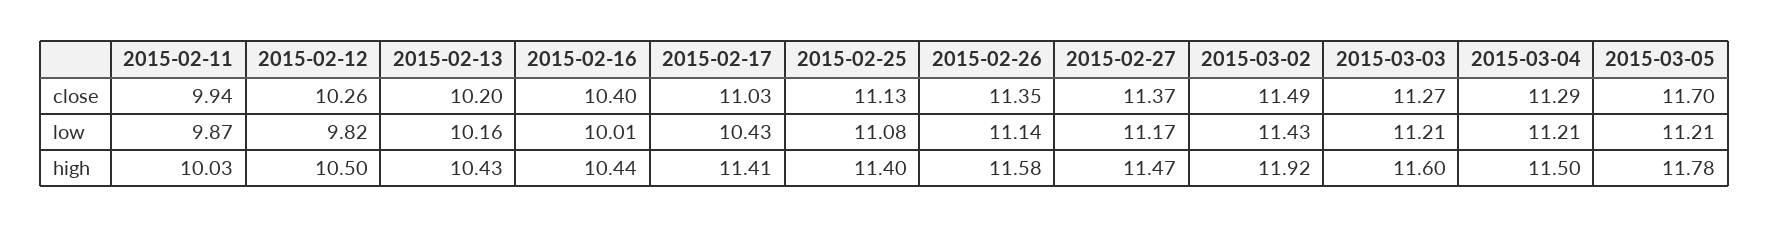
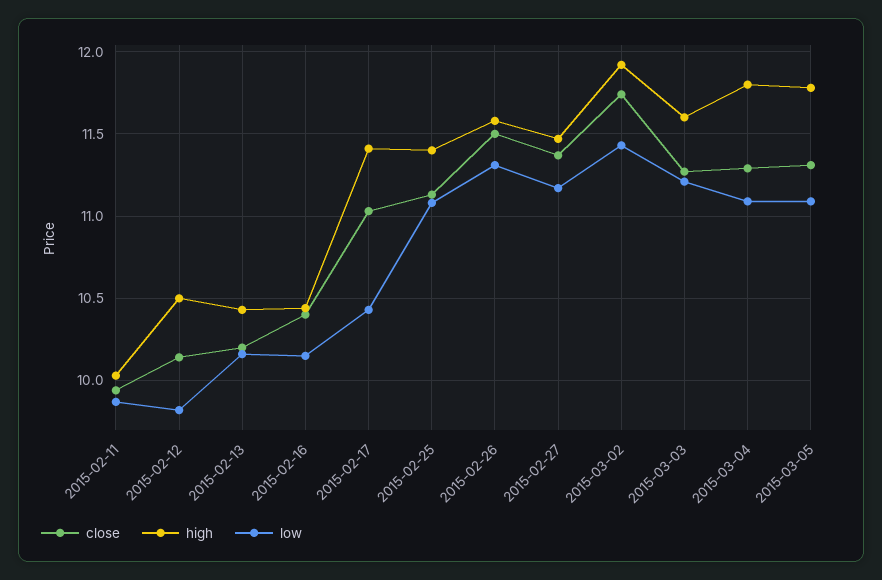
close, 2015-02-12: 10.26 -> 10.15
close, 2015-02-26: 11.35 -> 11.5
close, 2015-03-02: 11.49 -> 11.75
close, 2015-03-05: 11.7 -> 11.3
low, 2015-02-16: 10.01 -> 10.15
low, 2015-02-26: 11.14 -> 11.3
low, 2015-03-04: 11.21 -> 11.1
low, 2015-03-05: 11.21 -> 11.1
high, 2015-03-04: 11.5 -> 11.8

